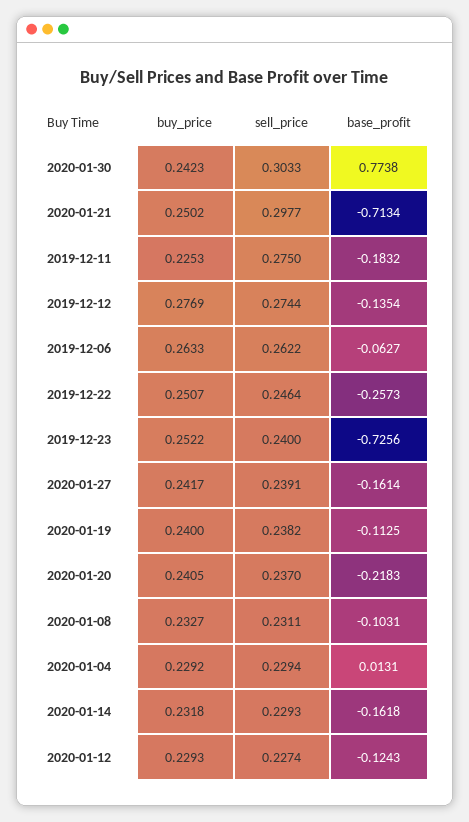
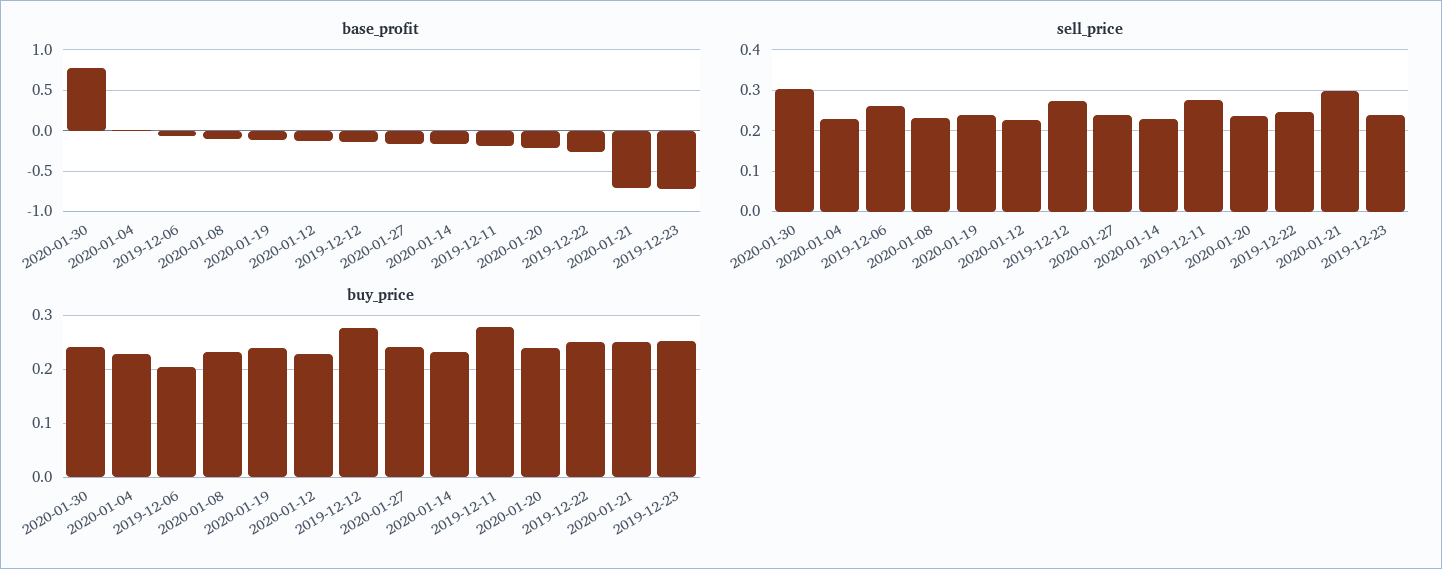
buy_price, 2019-12-11: 0.2253 -> 0.28
buy_price, 2019-12-06: 0.2633 -> 0.2

